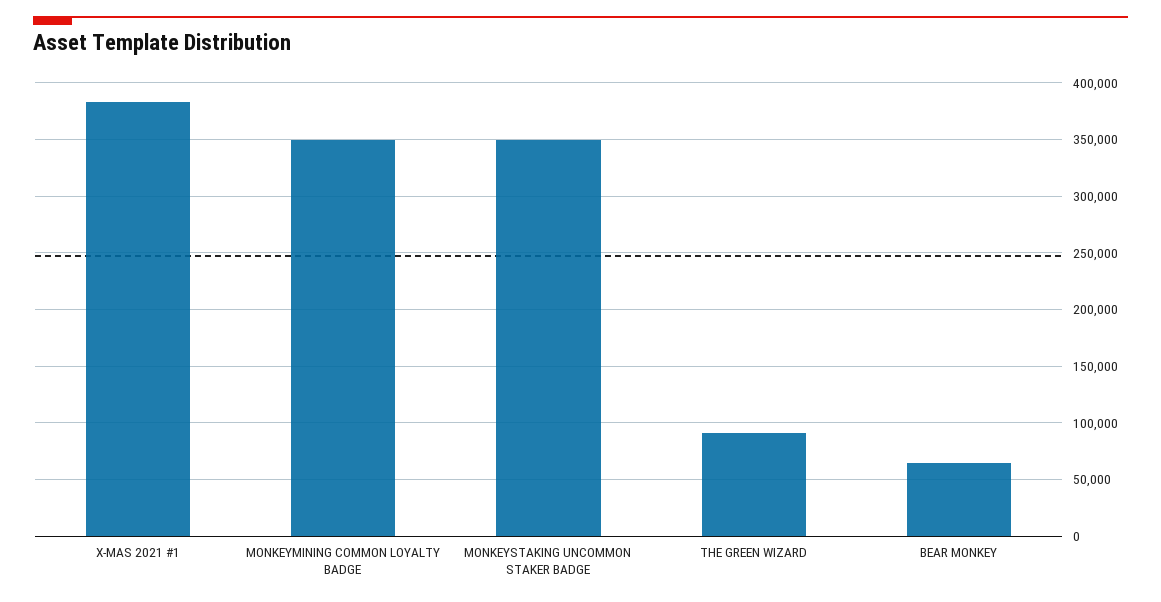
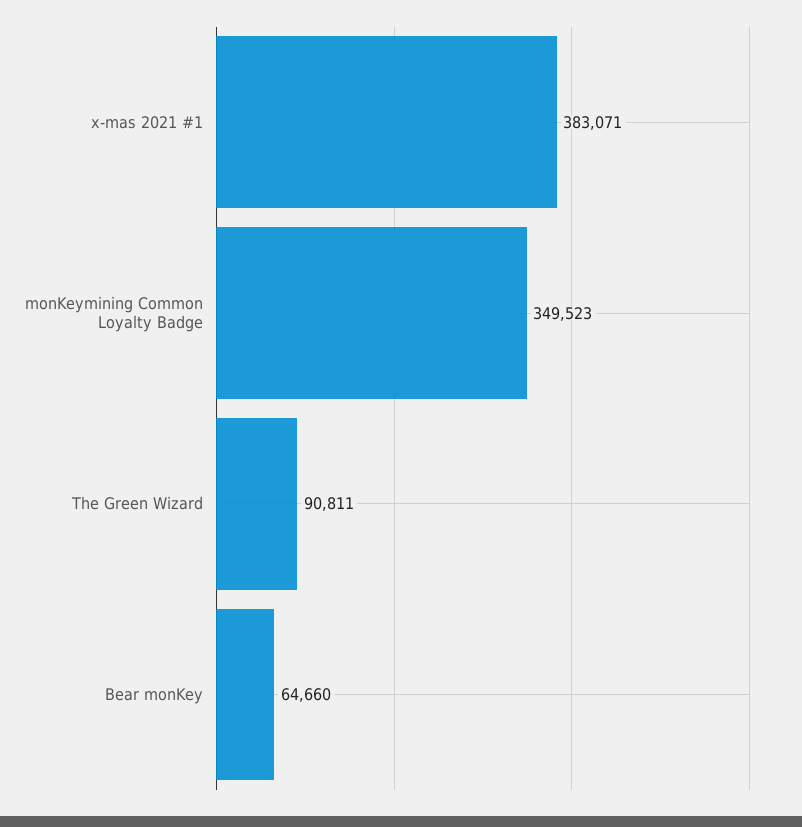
MONKEYSTAKING UNCOMMON STAKER BADGE: 350000 -> none

